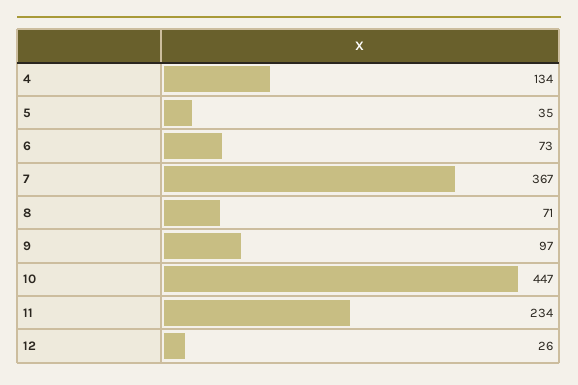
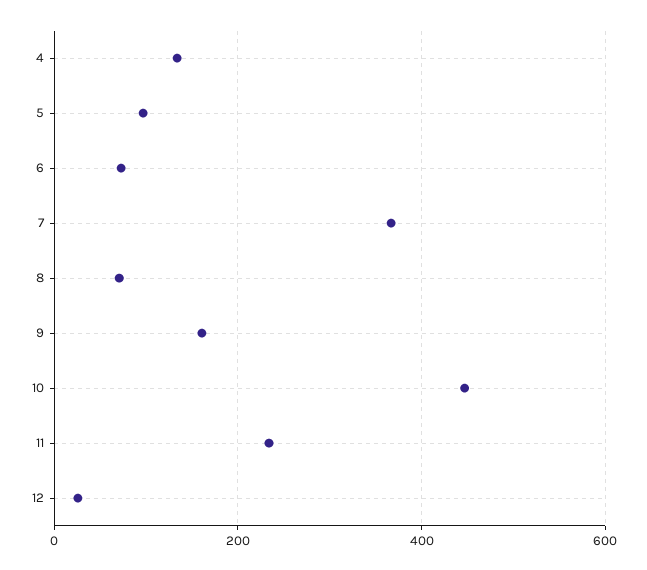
5: 35 -> 100
9: 97 -> 160

